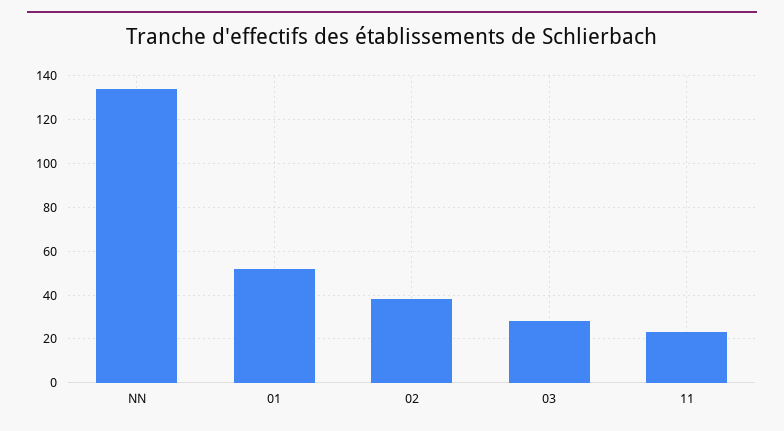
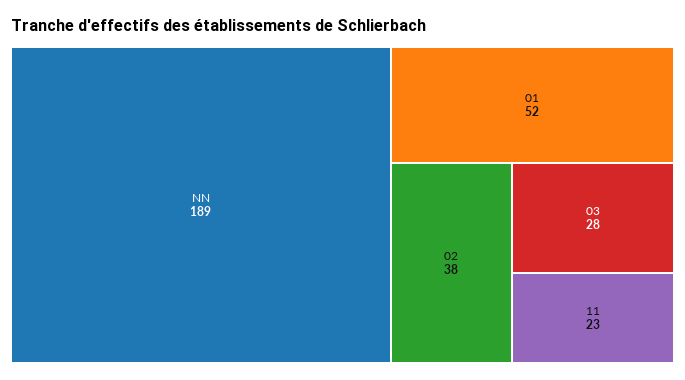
NN: 135 -> 189

